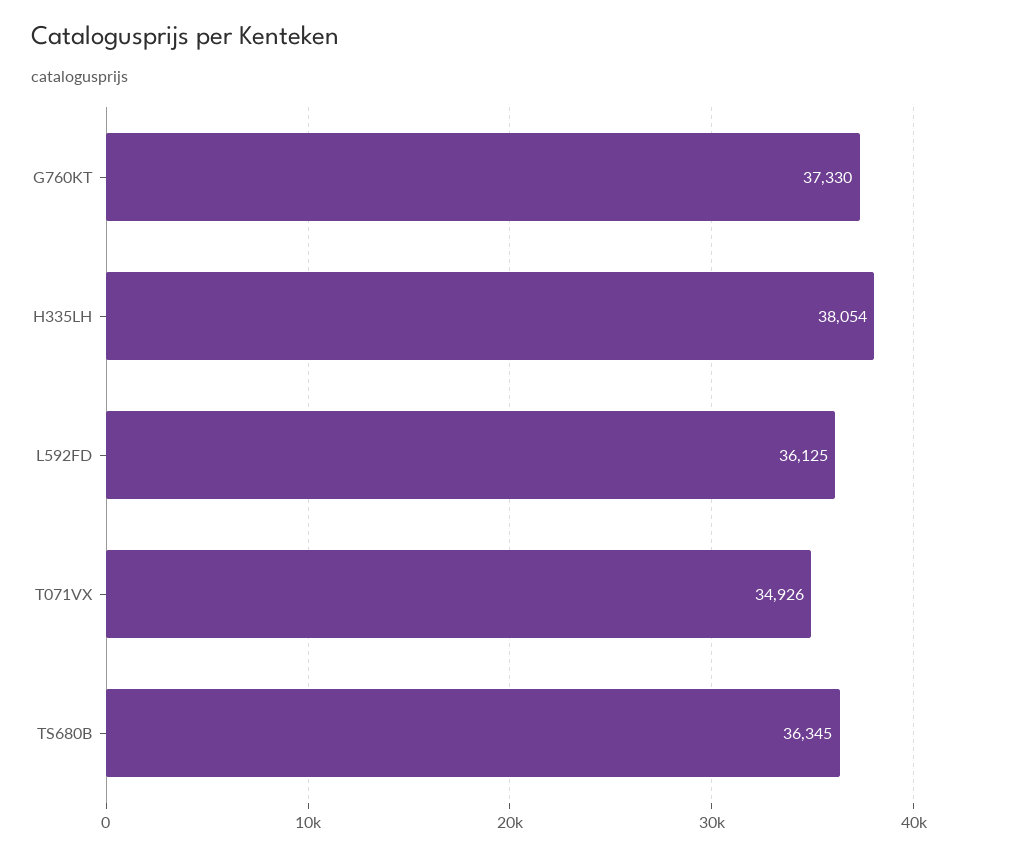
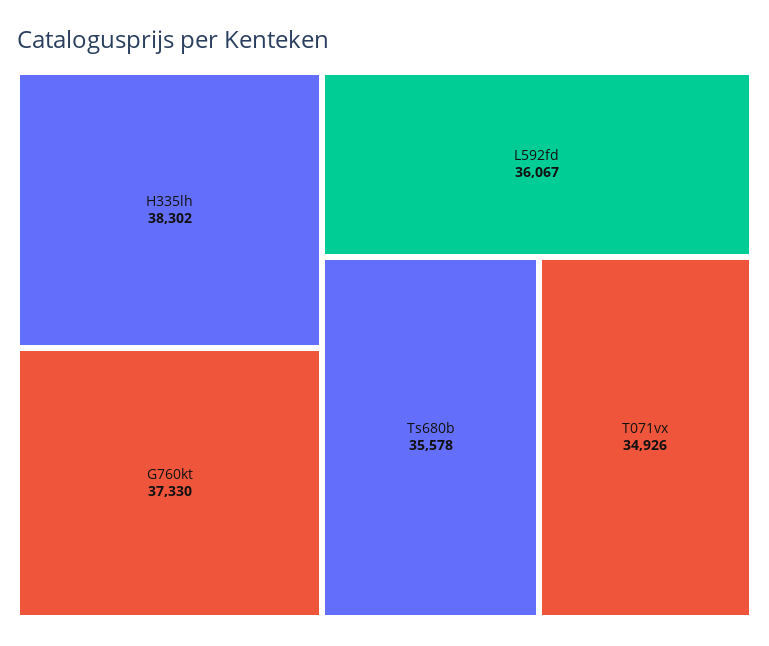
H335LH: 38054 -> 38302
L592FD: 36125 -> 36067
TS680B: 36345 -> 35578

